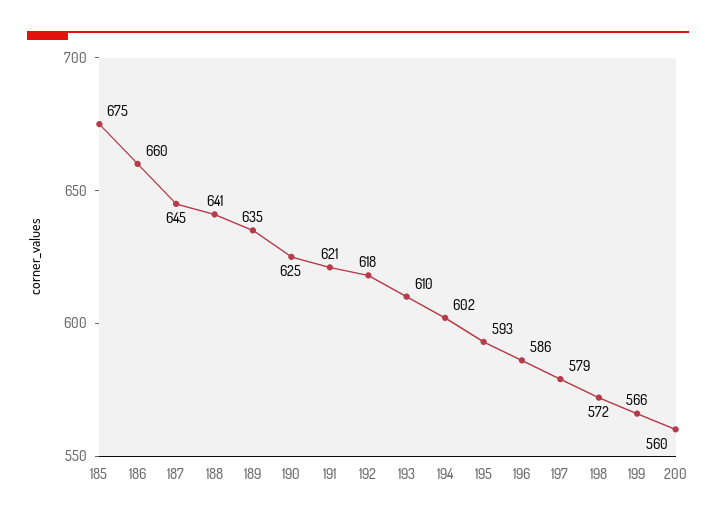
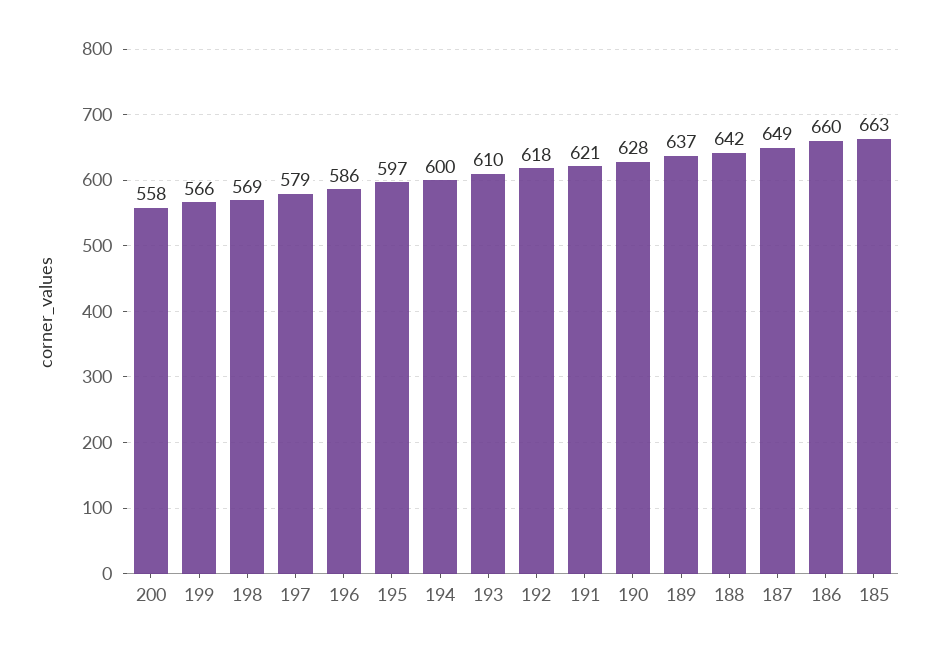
185: 675 -> 663
187: 645 -> 649
188: 641 -> 642
189: 635 -> 637
190: 625 -> 628
194: 602 -> 600
195: 593 -> 597
198: 572 -> 569
200: 560 -> 558

